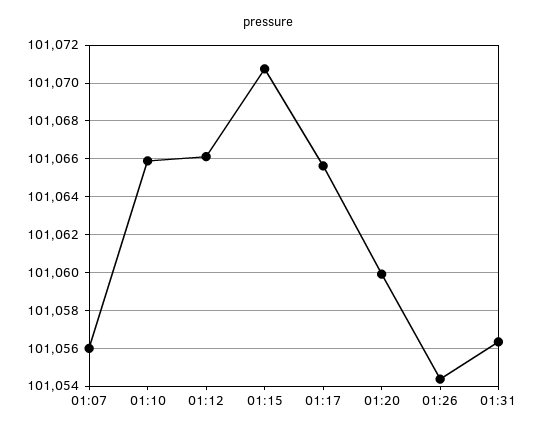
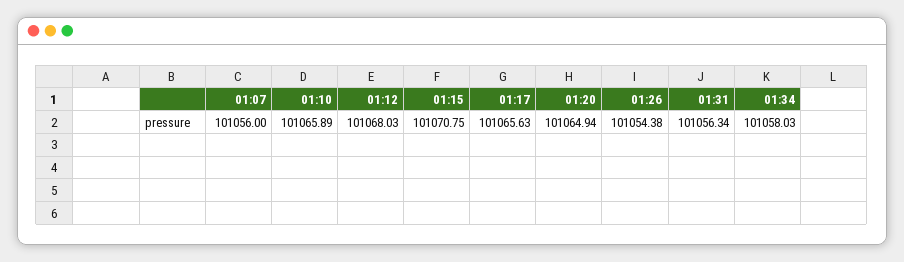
01:12: 101066 -> 101068.03
01:20: 101060 -> 101064.94
01:34: none -> 101058.03

